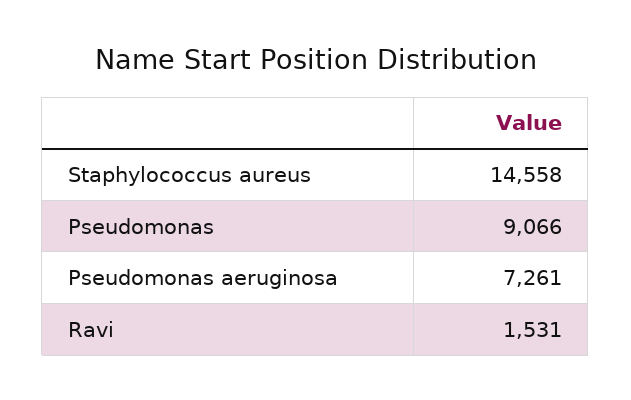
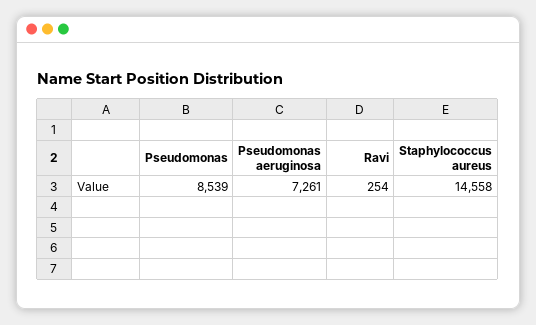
Pseudomonas: 9066 -> 8539
Ravi: 1531 -> 254

